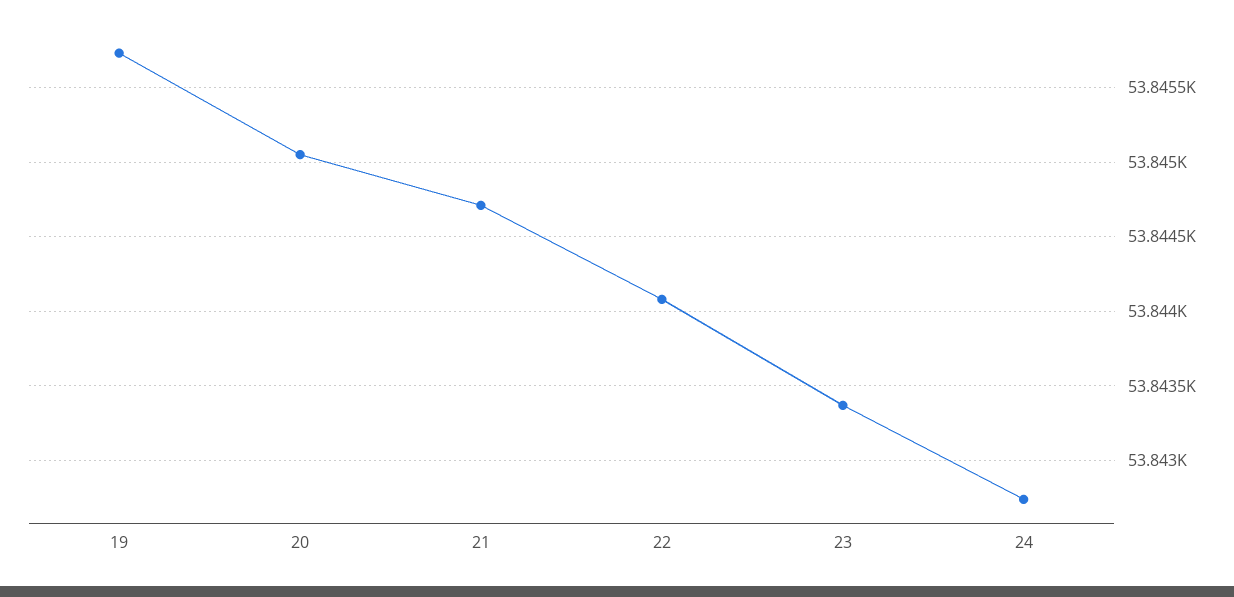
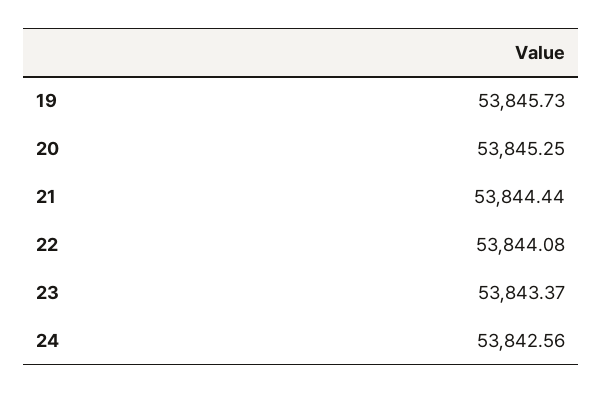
20: 53845.05 -> 53845.25
21: 53844.7 -> 53844.44
24: 53842.75 -> 53842.56

